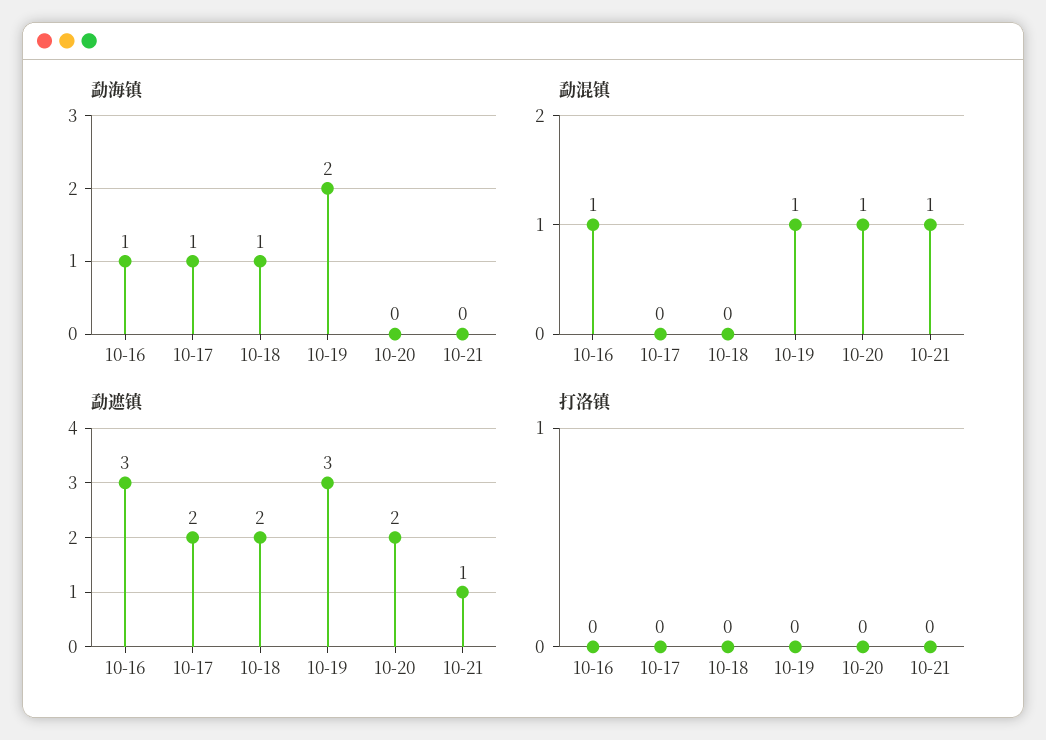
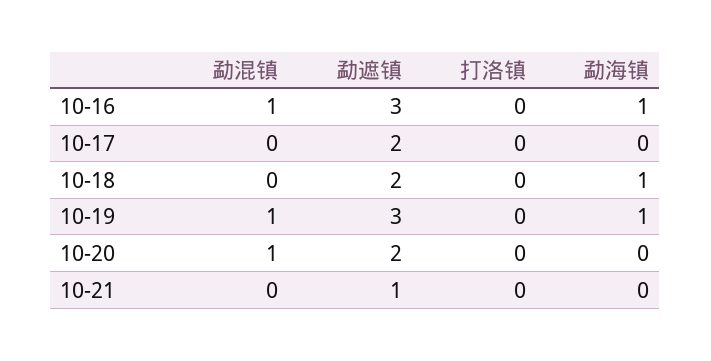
勐海镇, 10-17: 1 -> 0
勐海镇, 10-19: 2 -> 1
勐混镇, 10-21: 1 -> 0

